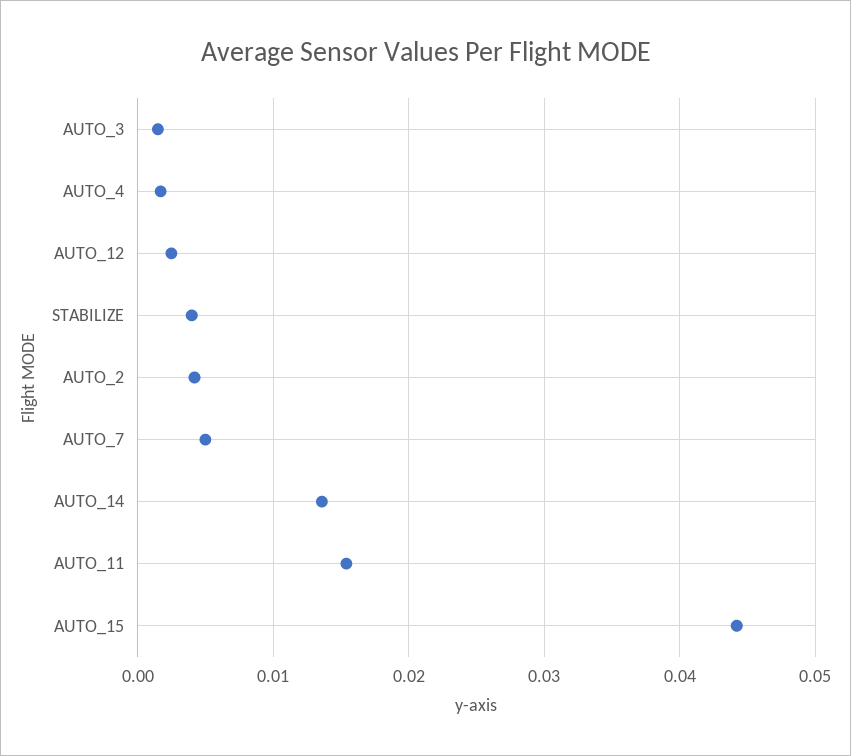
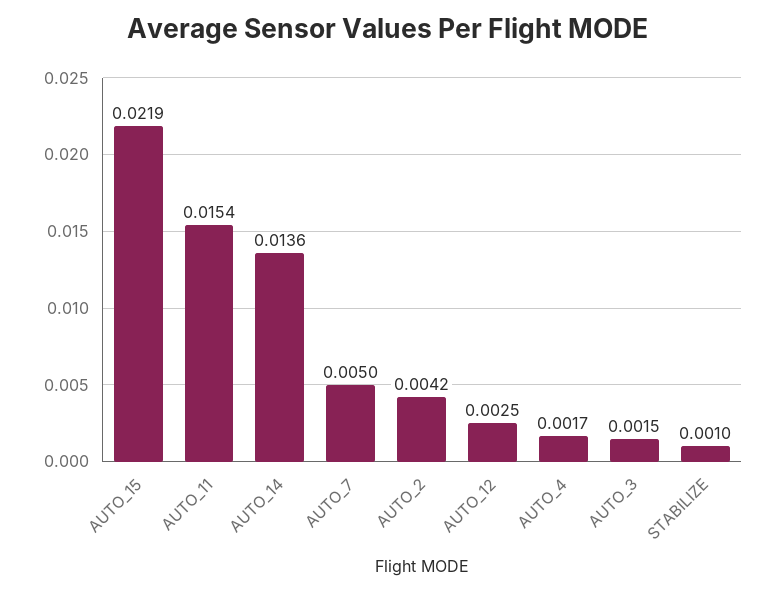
STABILIZE: 0.004 -> 0.001
AUTO_15: 0.044 -> 0.0219

